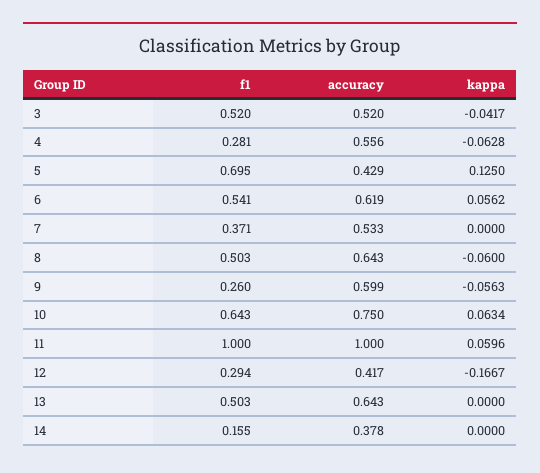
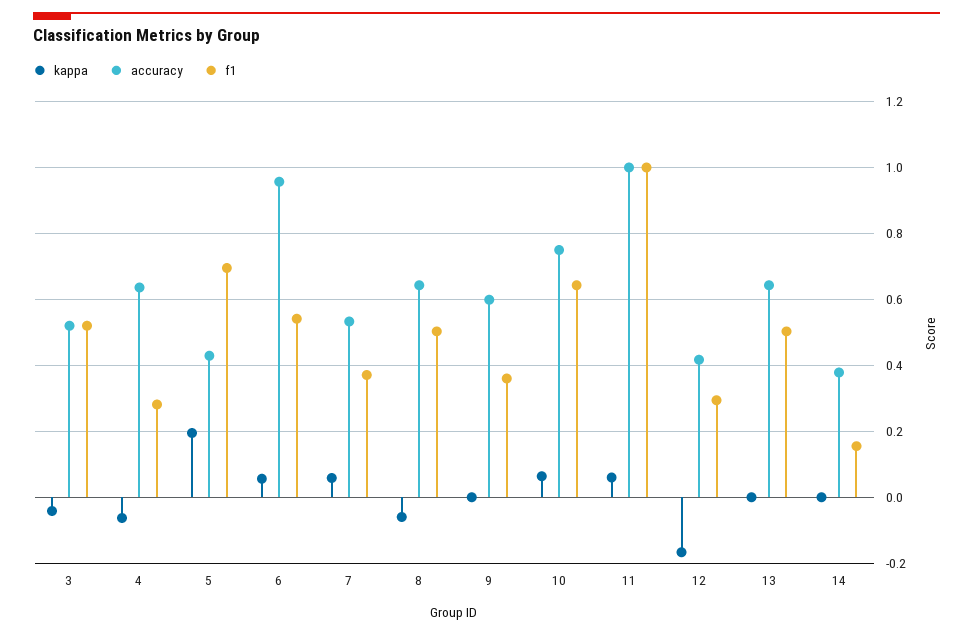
accuracy, 4: 0.556 -> 0.64
kappa, 5: 0.125 -> 0.2
accuracy, 6: 0.619 -> 0.96
kappa, 7: 0 -> 0.06
f1, 9: 0.26 -> 0.36
kappa, 9: -0.0563 -> 0

